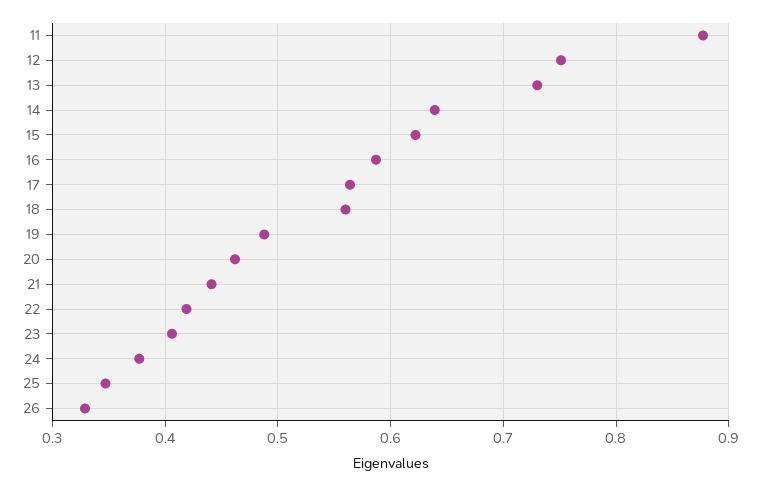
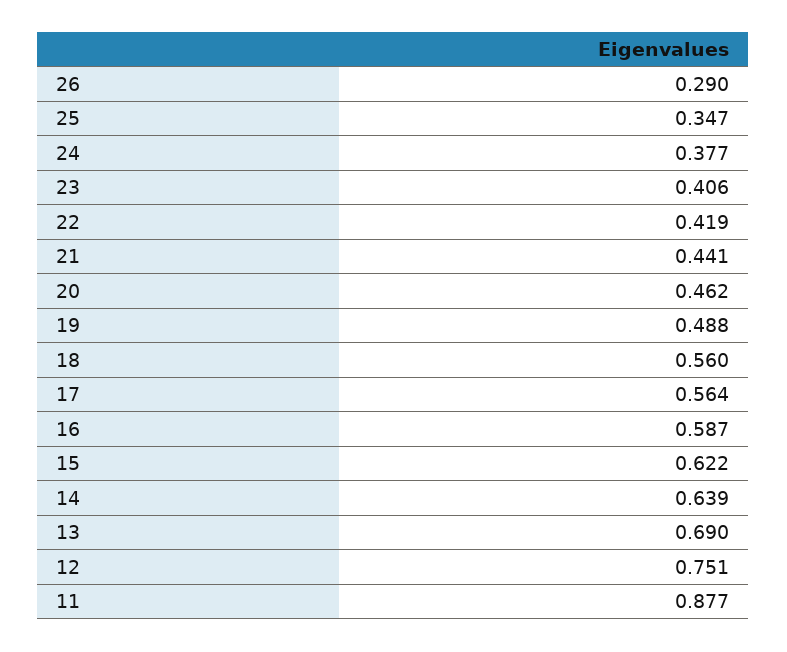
13: 0.73 -> 0.69
26: 0.33 -> 0.29

